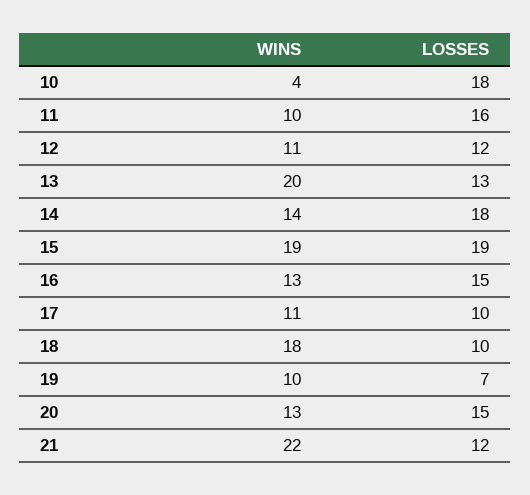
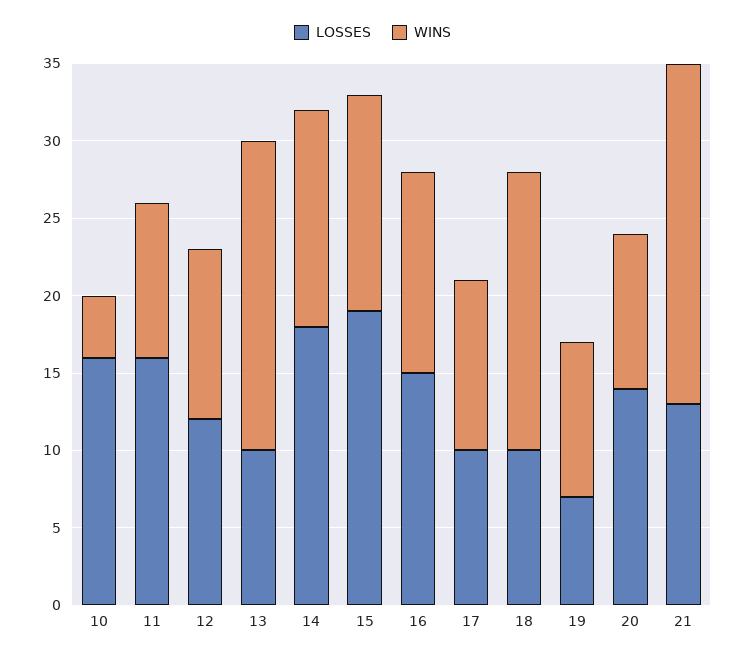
LOSSES, 10: 18 -> 16
LOSSES, 13: 13 -> 10
WINS, 15: 19 -> 14
WINS, 20: 13 -> 10
LOSSES, 20: 15 -> 14
LOSSES, 21: 12 -> 13

